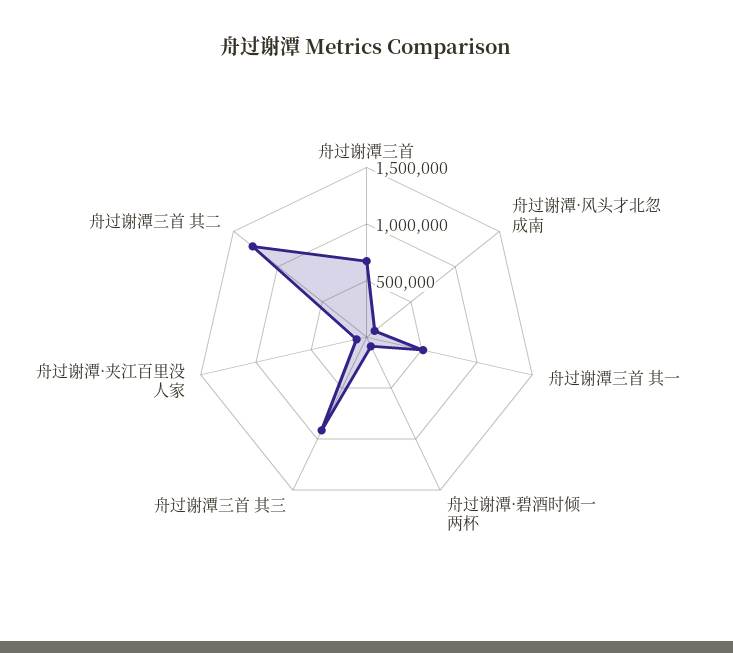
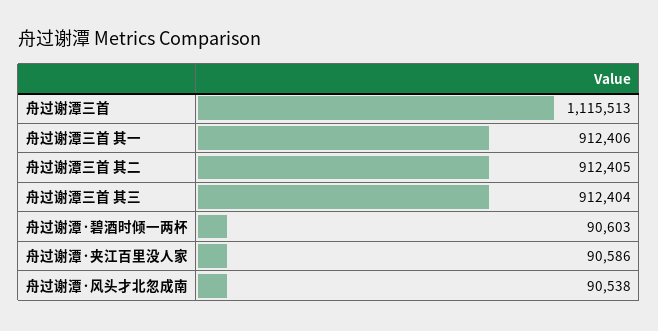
舟过谢潭三首: 700000 -> 1115513
舟过谢潭三首 其一: 500000 -> 912406
舟过谢潭三首 其二: 1300000 -> 912405

